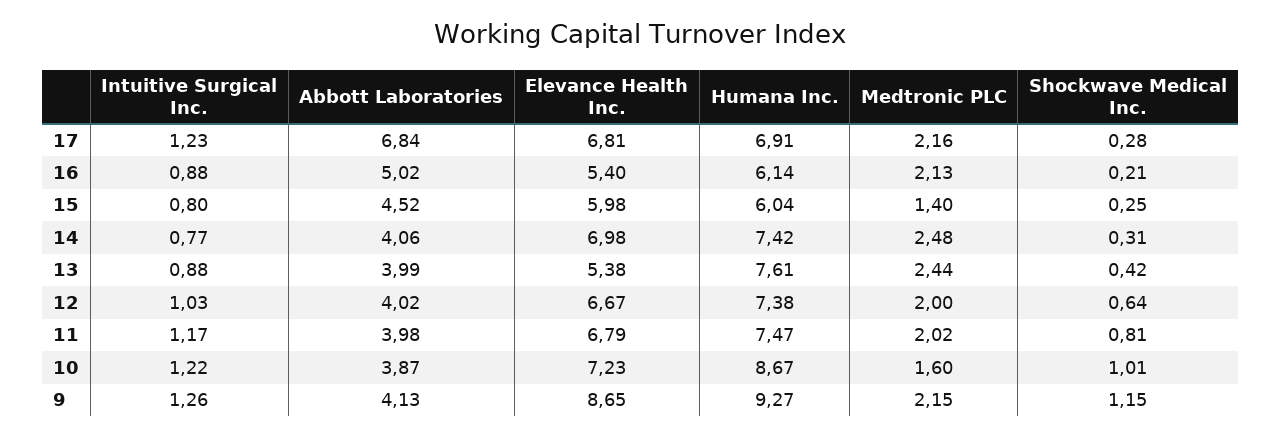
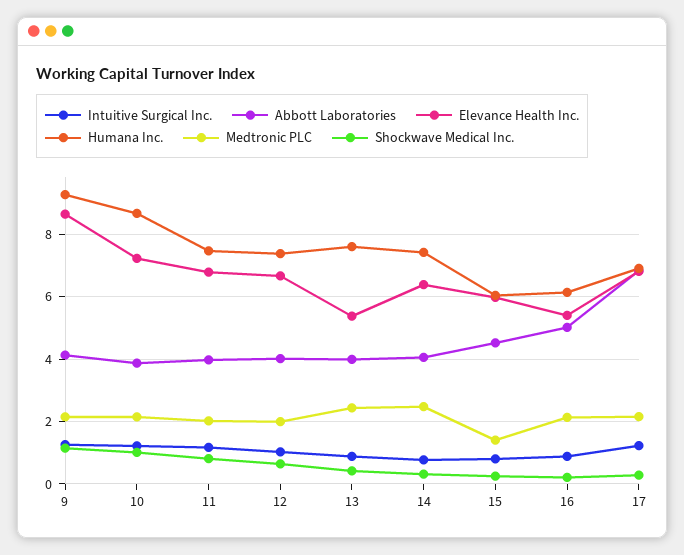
Elevance Health Inc., 14: 6.98 -> 6.4
Medtronic PLC, 10: 1.6 -> 2.2

